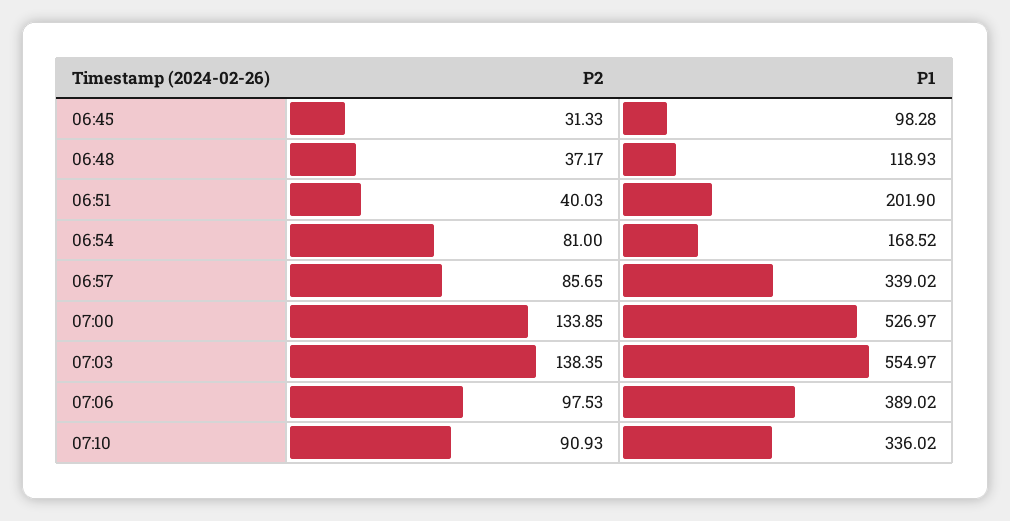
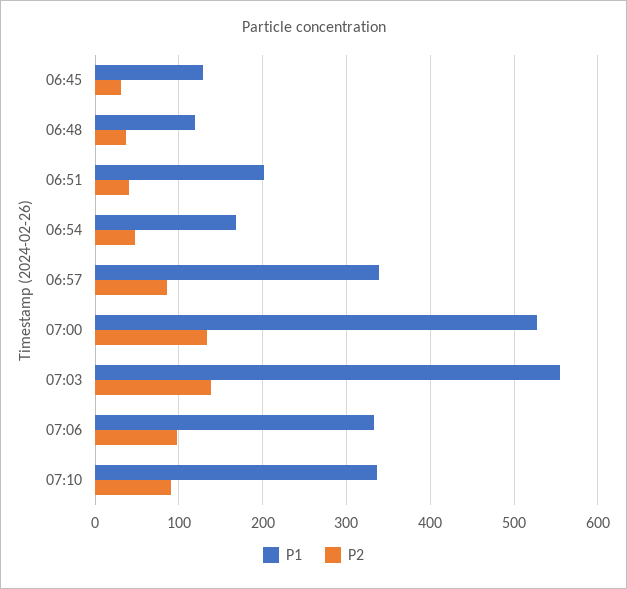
P1, 06:45: 98.28 -> 130
P2, 06:54: 81 -> 50
P1, 07:06: 389.02 -> 330

